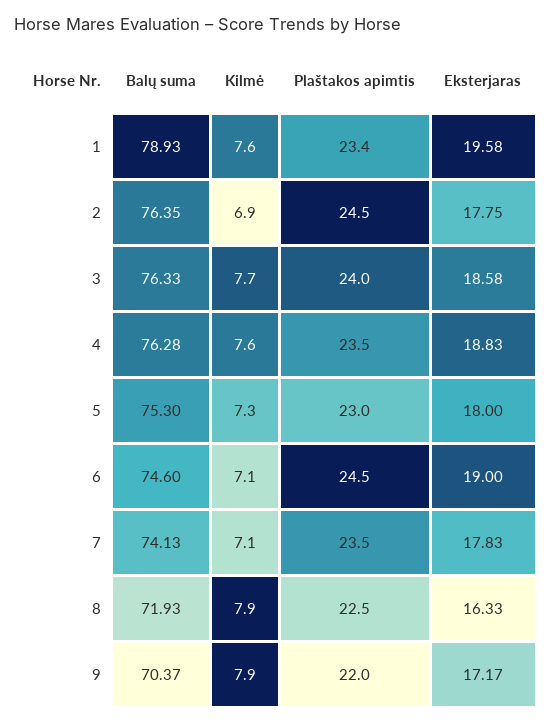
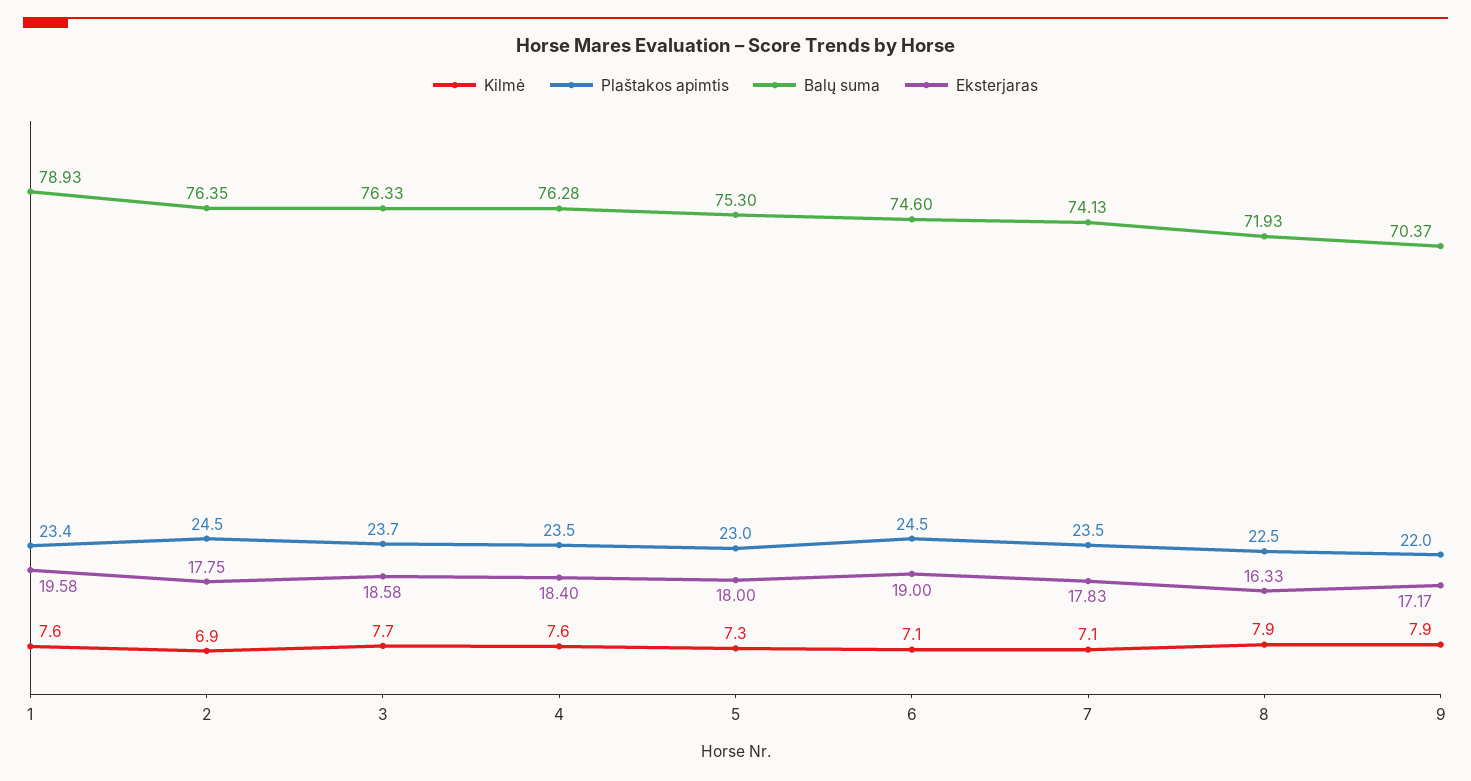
Plaštakos apimtis, 3: 24 -> 23.7
Eksterjaras, 4: 18.83 -> 18.4

